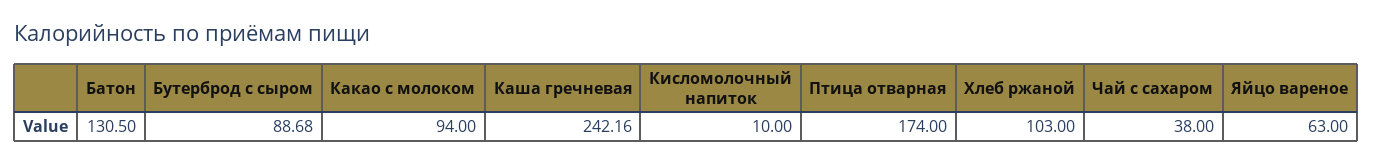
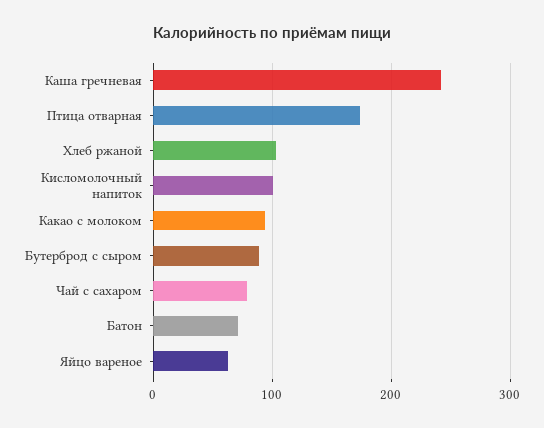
Батон: 130.5 -> 70
Кисломолочный напиток: 10 -> 100
Чай с сахаром: 38 -> 80

